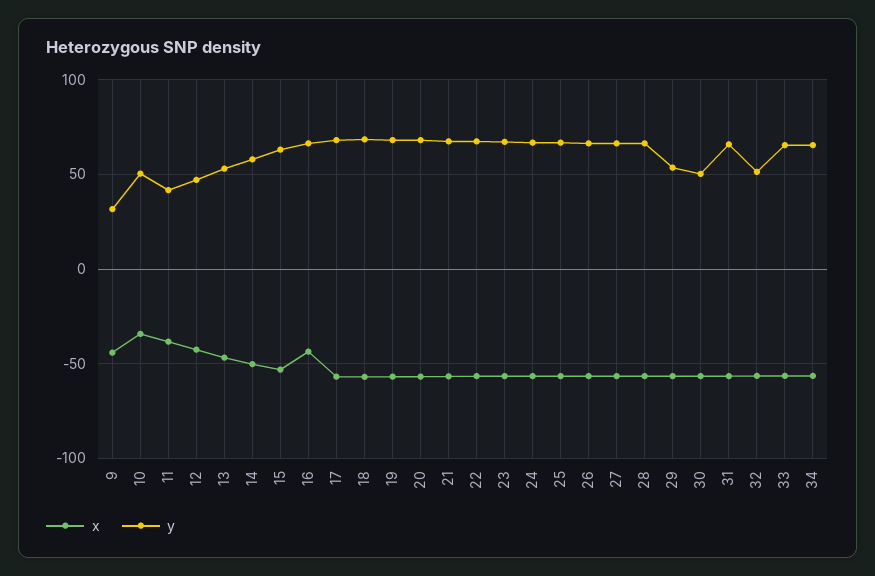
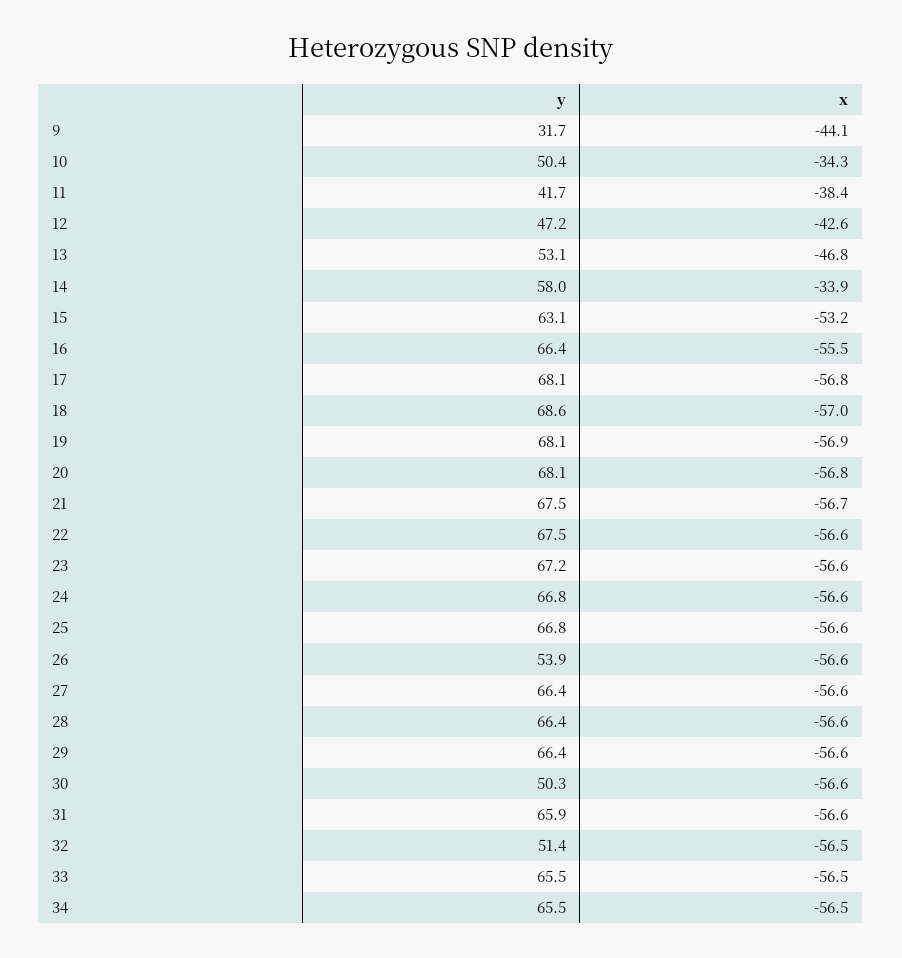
x, 14: -50 -> -33.9
x, 16: -45 -> -55.5
y, 26: 65 -> 53.9
y, 29: 55 -> 66.4

